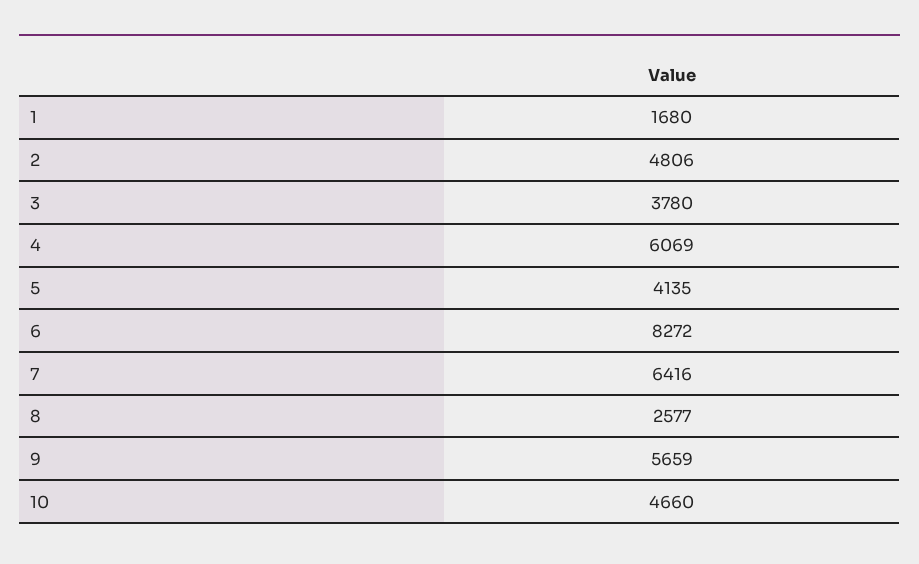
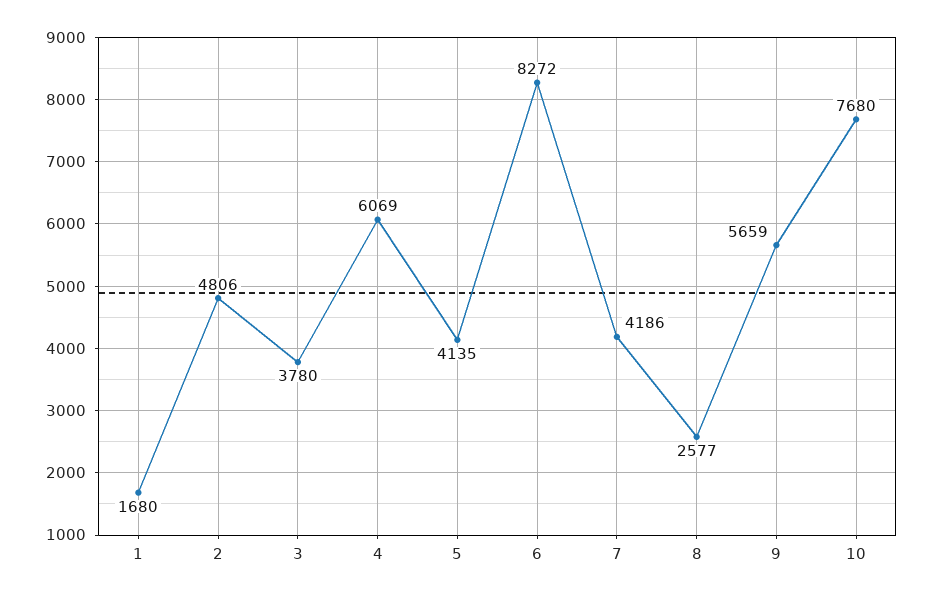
7: 6416 -> 4186
10: 4660 -> 7680

